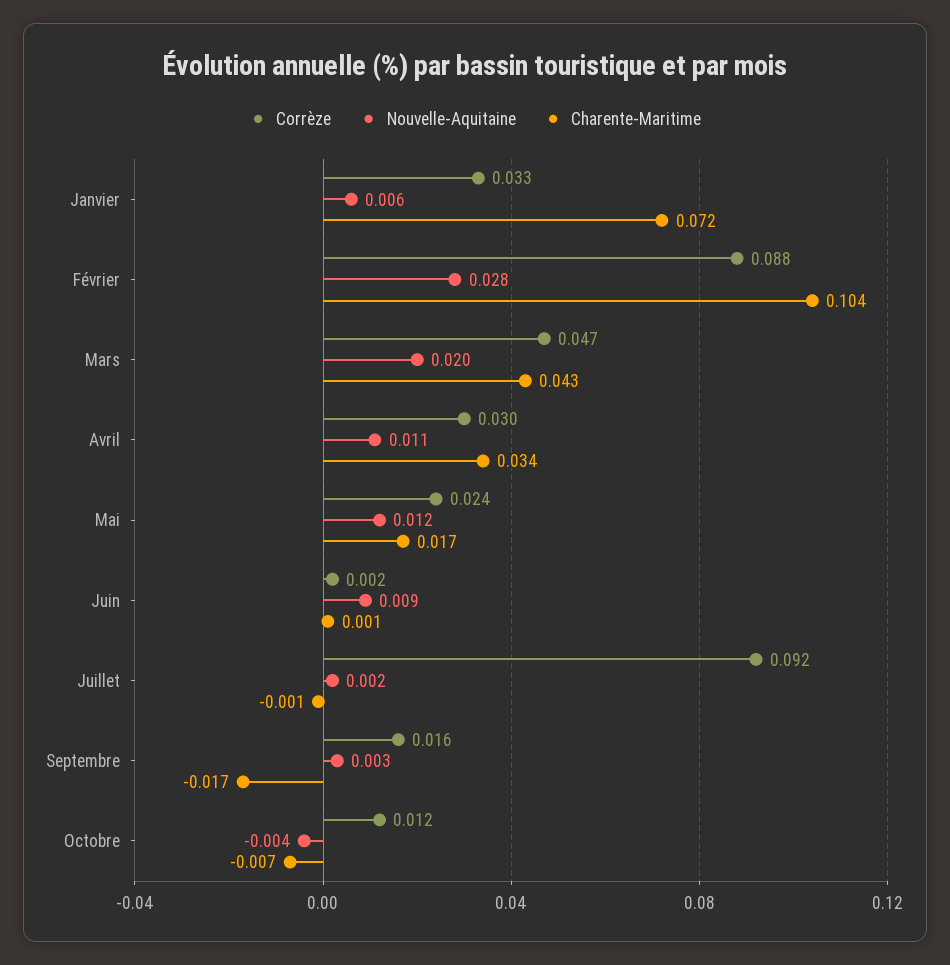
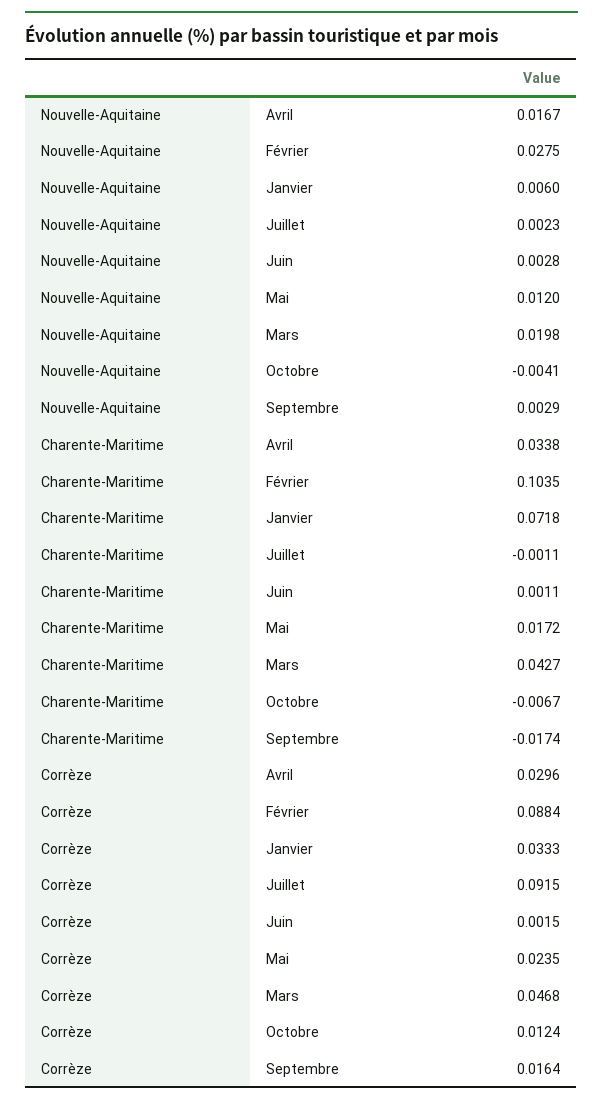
Nouvelle-Aquitaine, Avril: 0.011 -> 0.0167
Nouvelle-Aquitaine, Juin: 0.009 -> 0.0028

